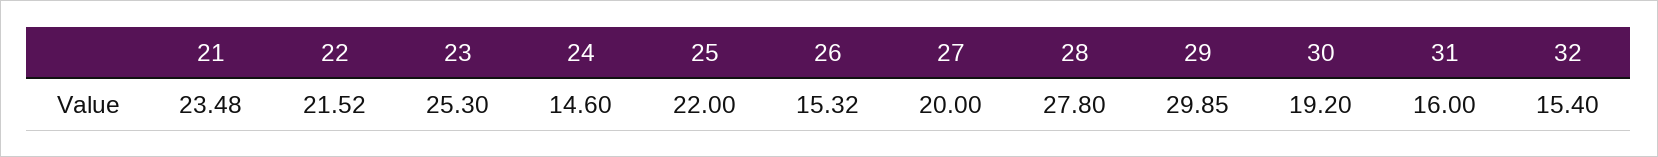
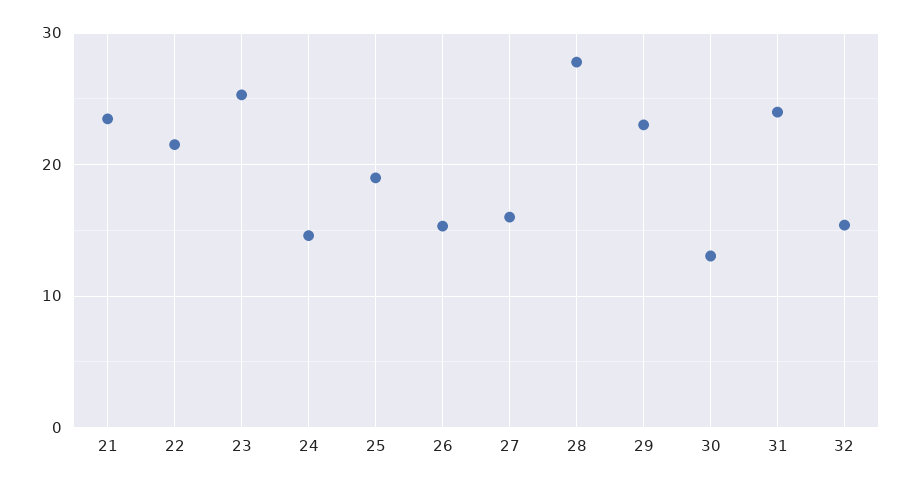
25: 22 -> 19
27: 20 -> 16
29: 29.85 -> 23
30: 19.2 -> 13
31: 16 -> 24

